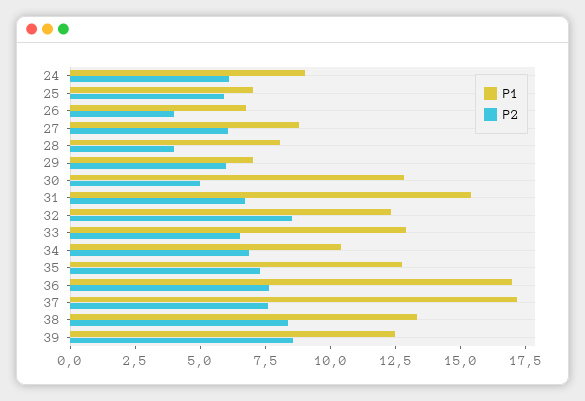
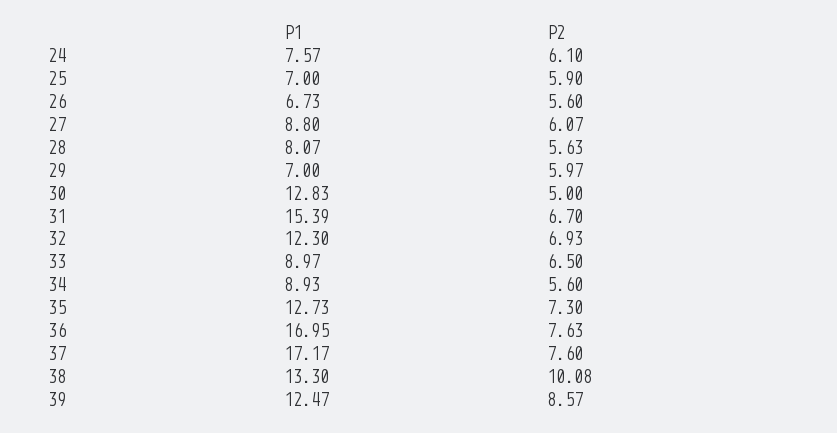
P1, 24: 9 -> 7.57
P2, 26: 4 -> 5.6
P2, 28: 4 -> 5.63
P2, 32: 8.5 -> 6.93
P1, 33: 13 -> 8.97
P1, 34: 10.5 -> 8.93
P2, 34: 7 -> 5.6
P2, 38: 8.5 -> 10.08

